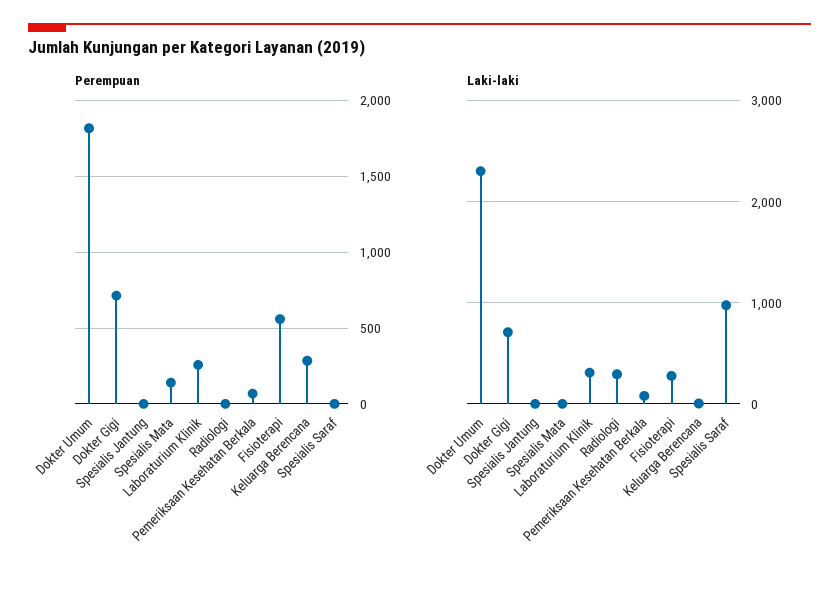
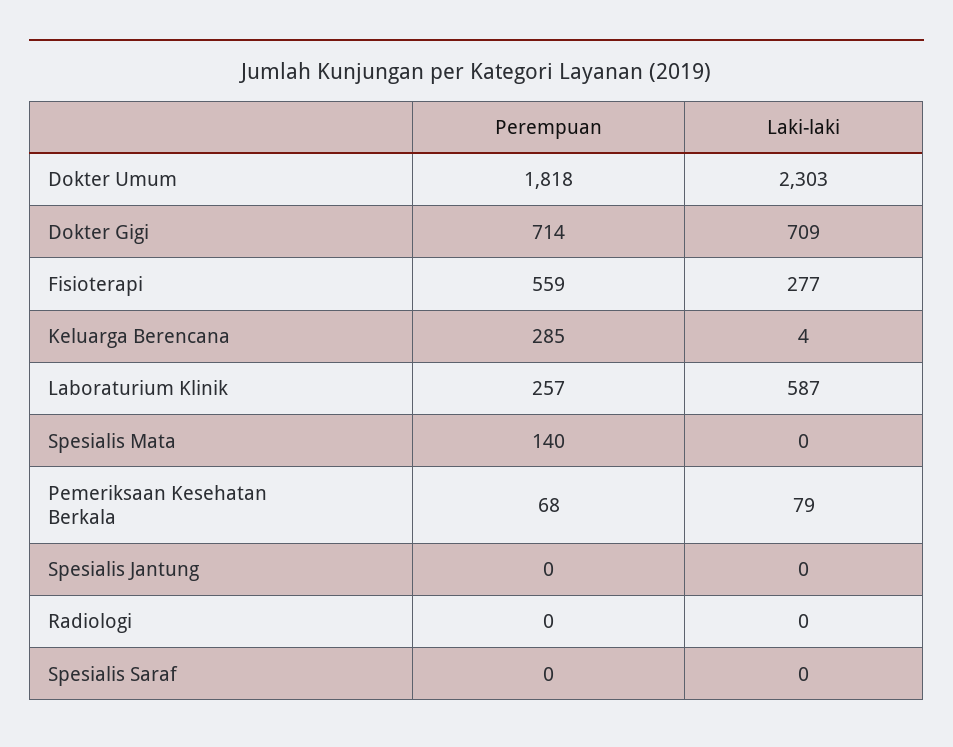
Laki-laki, Laboraturium Klinik: 300 -> 587
Laki-laki, Radiologi: 300 -> 0
Laki-laki, Spesialis Saraf: 1000 -> 0

